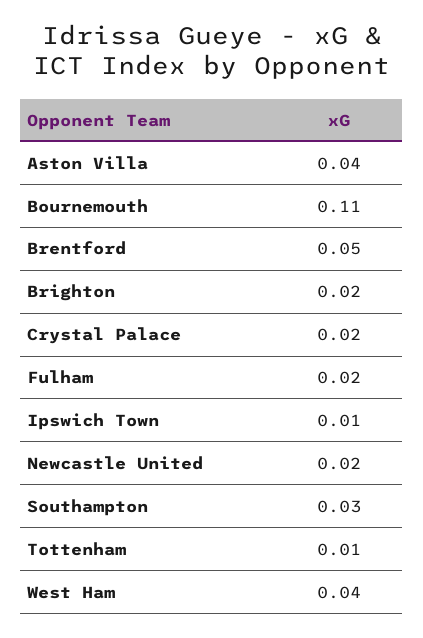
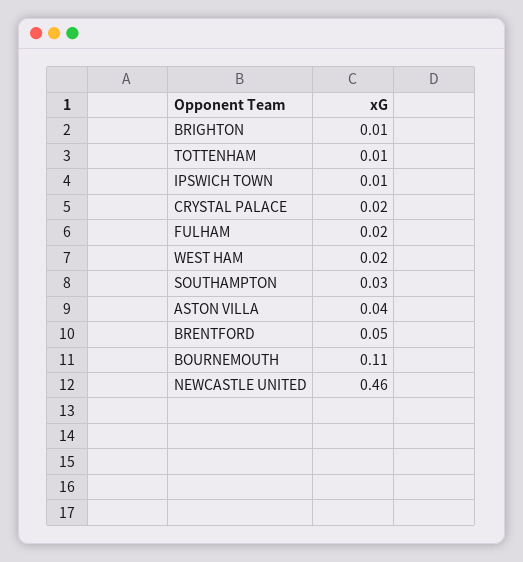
Brighton: 0.02 -> 0.01
Newcastle United: 0.02 -> 0.46
West Ham: 0.04 -> 0.02

